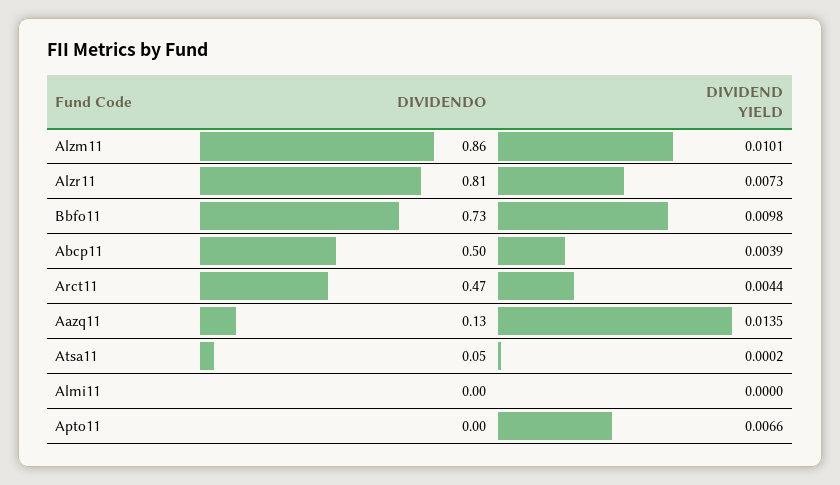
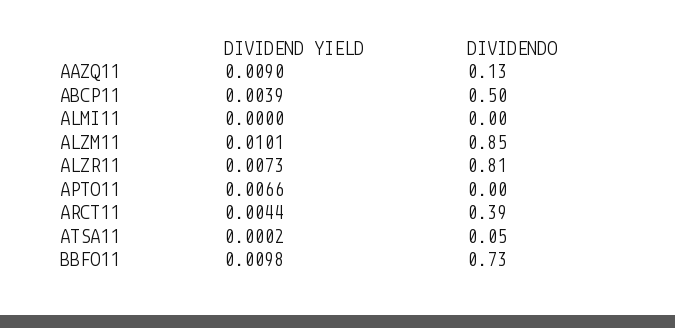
DIVIDENDO, Alzm11: 0.86 -> 0.85
DIVIDENDO, Arct11: 0.47 -> 0.39
DIVIDEND YIELD, Aazq11: 0.0135 -> 0.009

